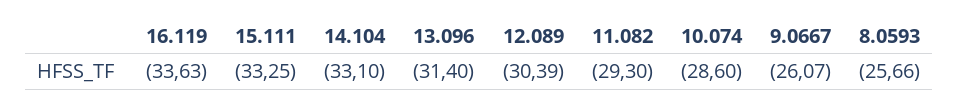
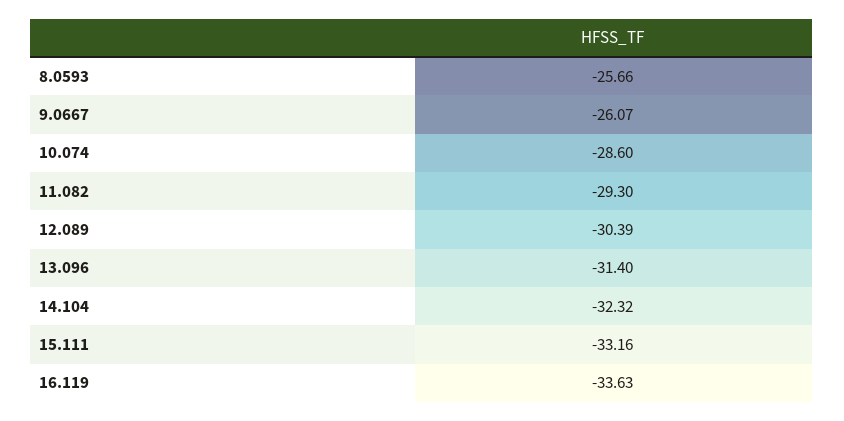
15.111: -33.25 -> -33.16
14.104: -33.1 -> -32.32

